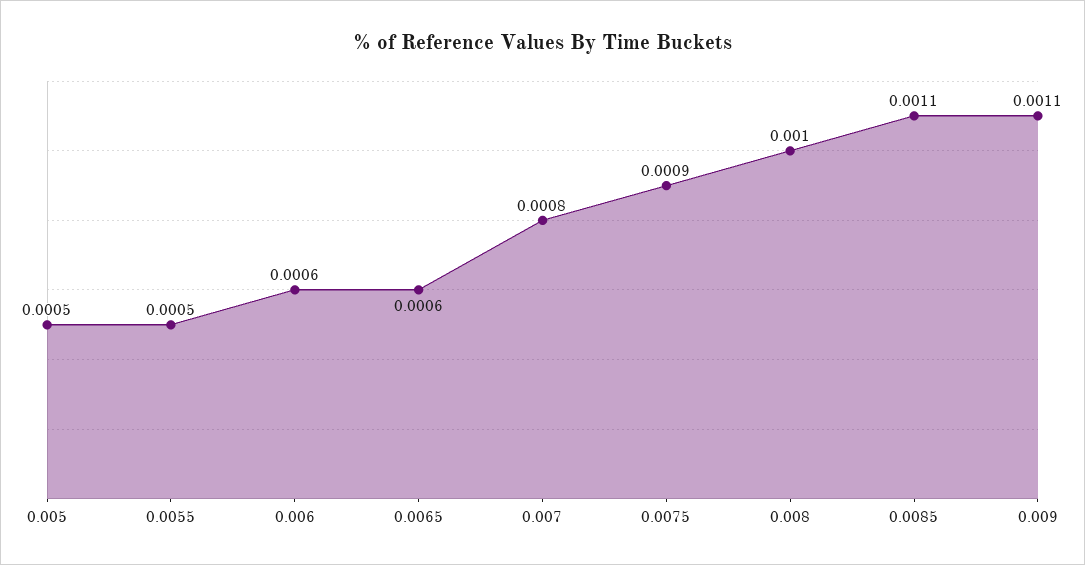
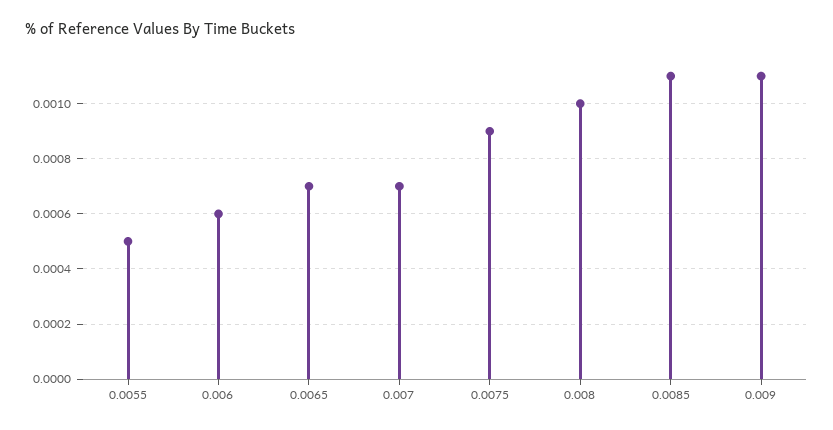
0.005: 0.0005 -> none
0.0065: 0.0006 -> 0.0007
0.007: 0.0008 -> 0.0007

